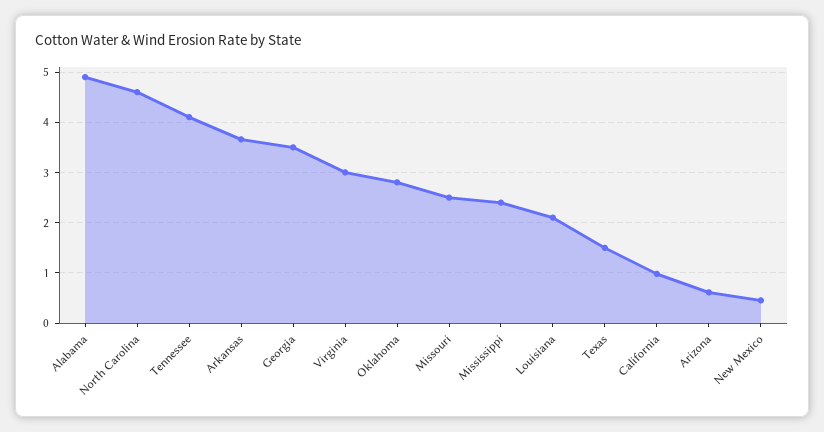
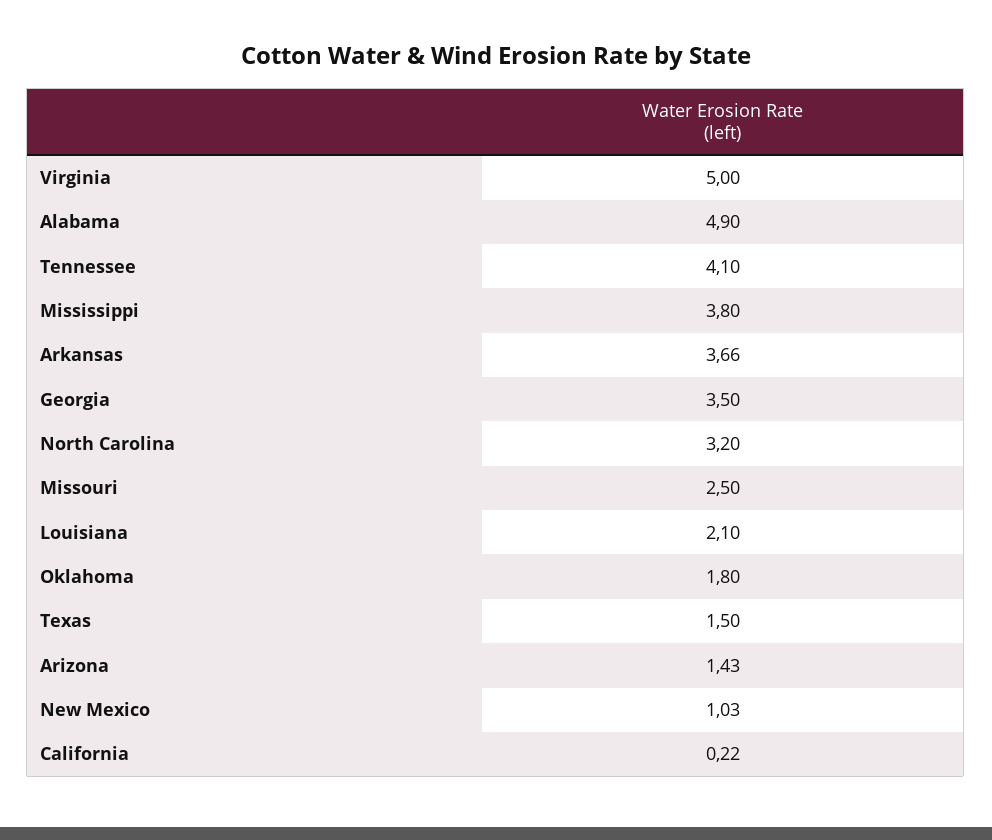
North Carolina: 4.6 -> 3.2
Virginia: 3 -> 5
Oklahoma: 2.8 -> 1.8
Mississippi: 2.4 -> 3.8
California: 1 -> 0.22
Arizona: 0.6 -> 1.43
New Mexico: 0.4 -> 1.03

